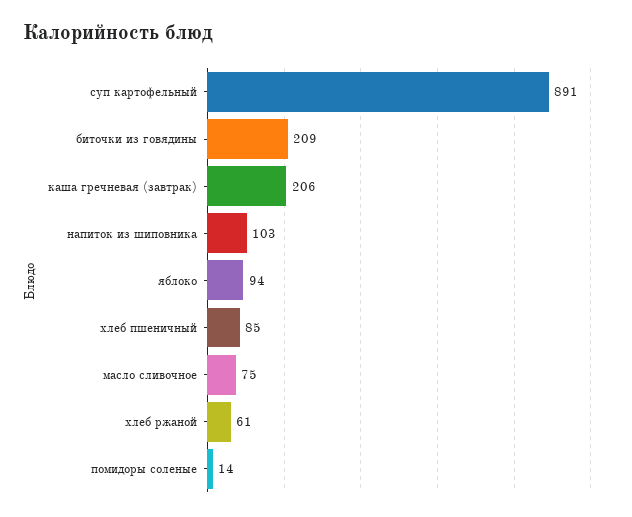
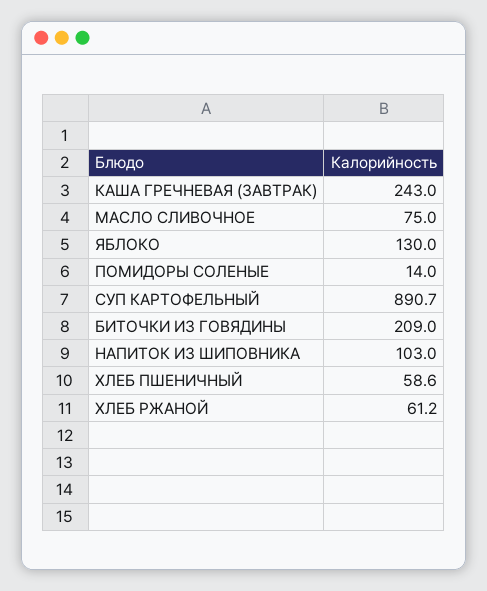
каша гречневая (завтрак): 206 -> 243
яблоко: 94 -> 130
хлеб пшеничный: 85 -> 58.6

